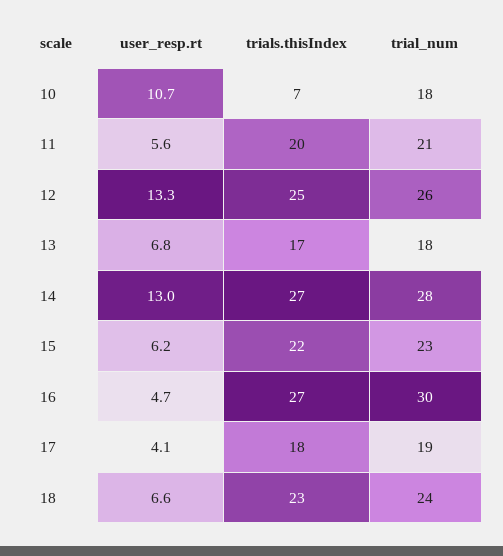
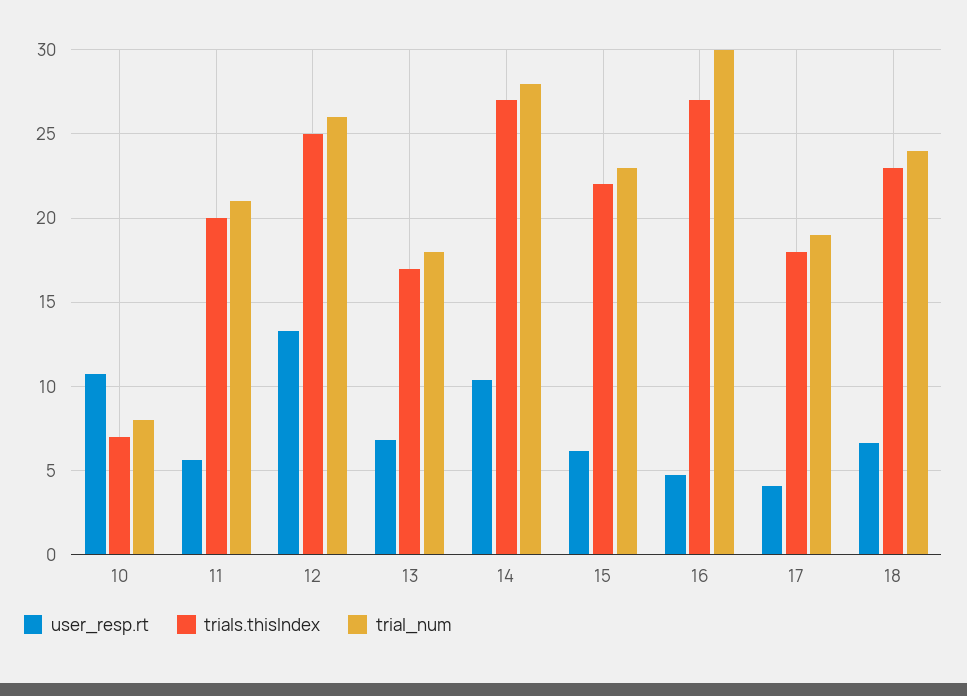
trial_num, 10: 18 -> 8
user_resp.rt, 14: 13 -> 10.5

